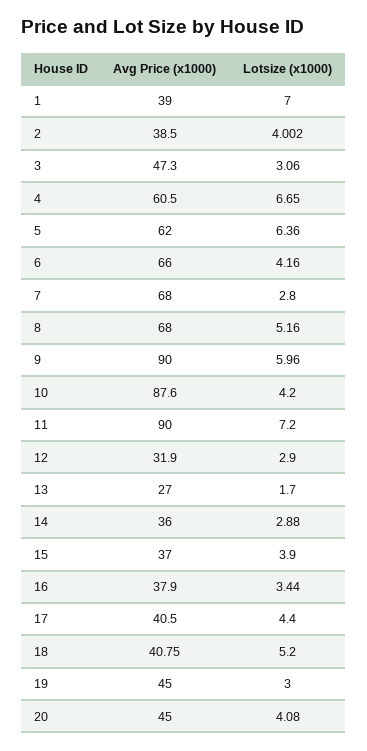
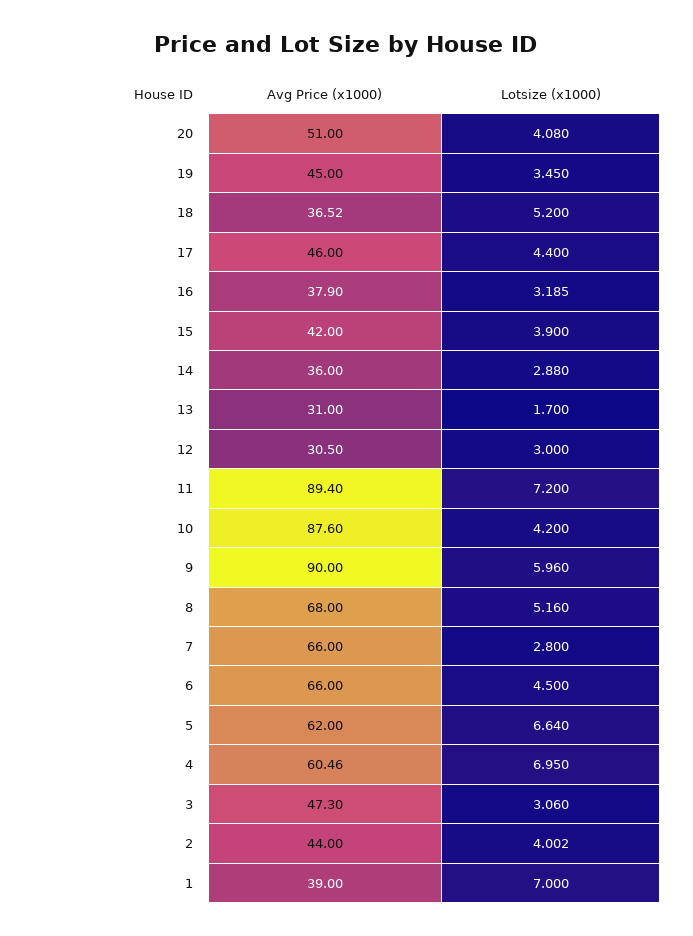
Avg Price (x1000), 2: 38.5 -> 44
Avg Price (x1000), 4: 60.5 -> 60.46
Lotsize (x1000), 4: 6.65 -> 6.95
Lotsize (x1000), 5: 6.36 -> 6.64
Lotsize (x1000), 6: 4.16 -> 4.5
Avg Price (x1000), 7: 68 -> 66
Avg Price (x1000), 11: 90 -> 89.4
Avg Price (x1000), 12: 31.9 -> 30.5
Lotsize (x1000), 12: 2.9 -> 3
Avg Price (x1000), 13: 27 -> 31
Avg Price (x1000), 15: 37 -> 42
Lotsize (x1000), 16: 3.44 -> 3.185
Avg Price (x1000), 17: 40.5 -> 46
Avg Price (x1000), 18: 40.75 -> 36.52
Lotsize (x1000), 19: 3 -> 3.45
Avg Price (x1000), 20: 45 -> 51

